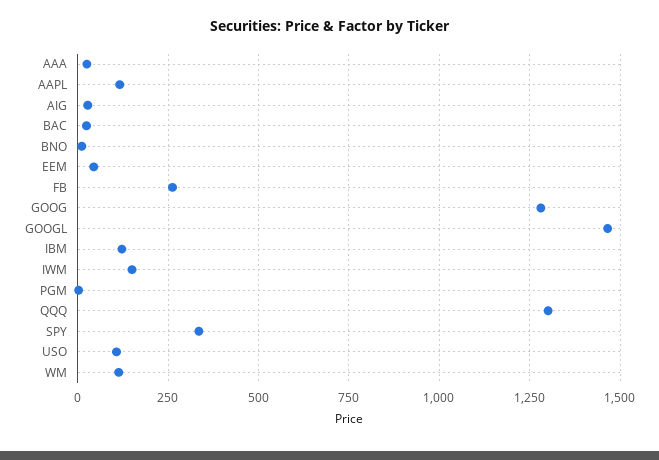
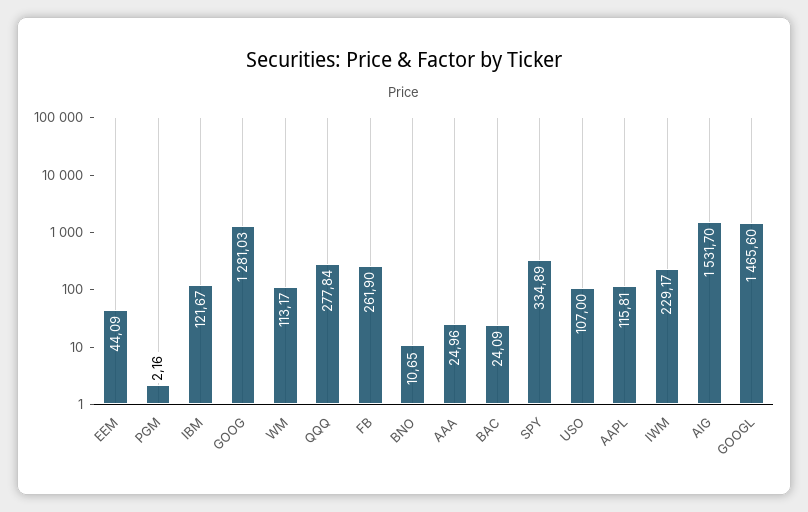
AIG: 25 -> 1531.7
IWM: 150 -> 229.17
QQQ: 1300 -> 277.84

